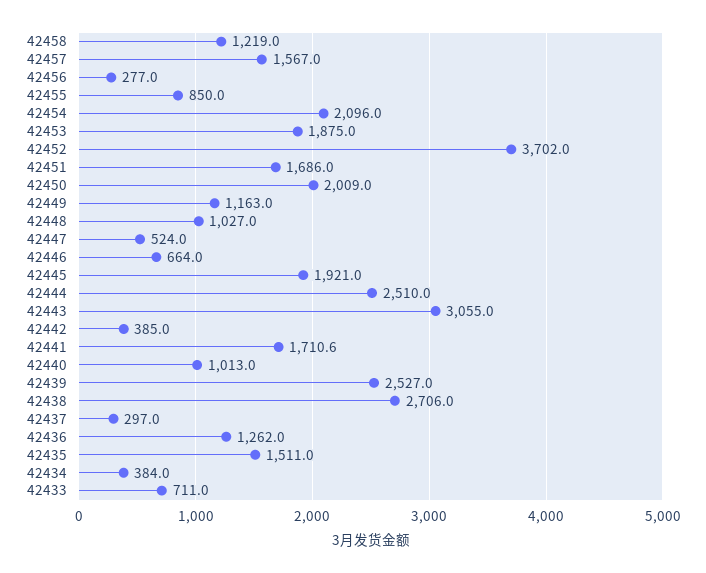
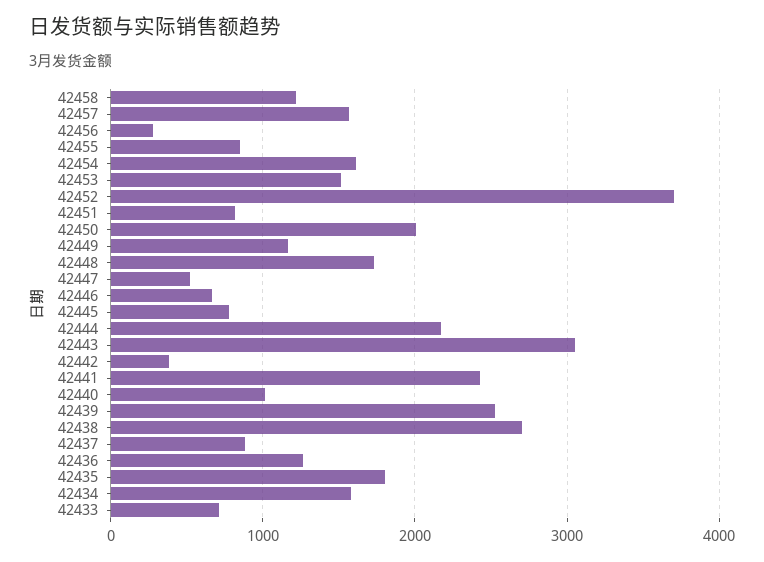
42454: 2096 -> 1600
42453: 1875 -> 1500
42451: 1686 -> 800
42448: 1027 -> 1700
42445: 1921 -> 800
42444: 2510 -> 2200
42441: 1710.6 -> 2400
42437: 297 -> 900
42435: 1511 -> 1800
42434: 384 -> 1600

